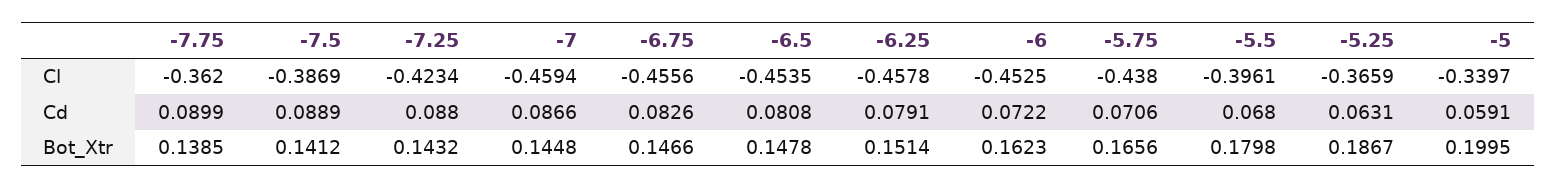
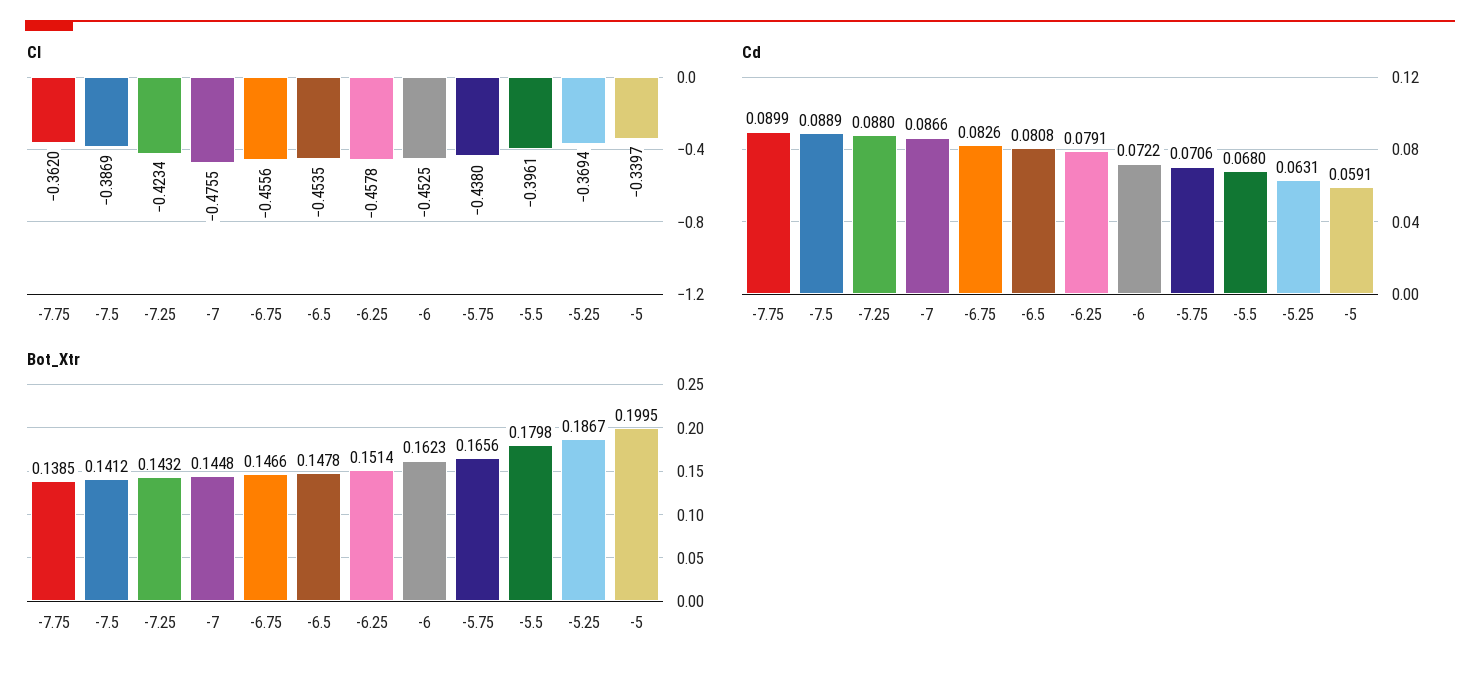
Cl, -7: -0.4594 -> -0.4755
Cl, -5.25: -0.3659 -> -0.3694

